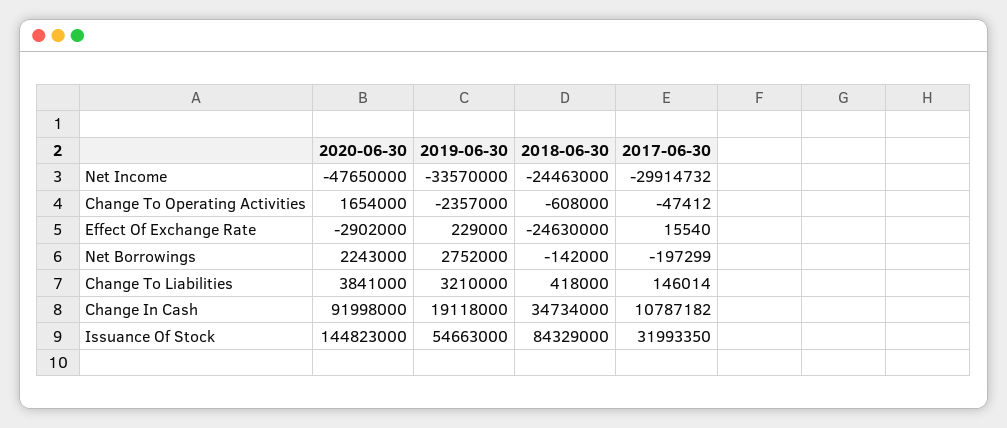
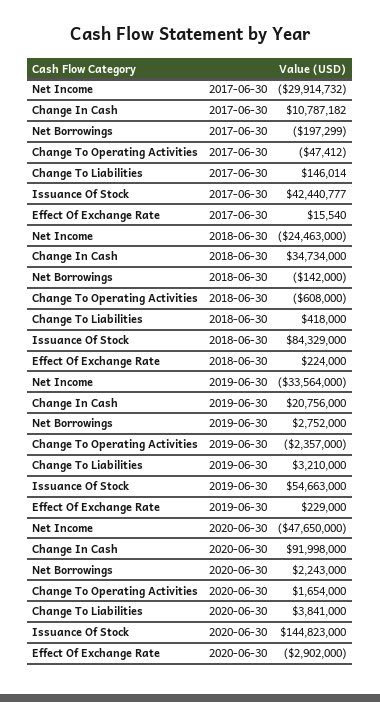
2019-06-30, Net Income: -33570000 -> -33564000
2018-06-30, Effect Of Exchange Rate: -24630000 -> 224000
2019-06-30, Change In Cash: 19118000 -> 20756000
2017-06-30, Issuance Of Stock: 31993350 -> 42440777

